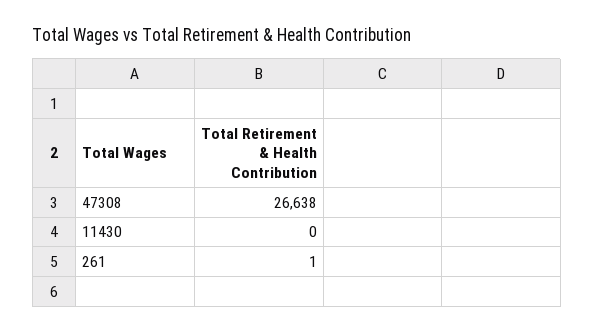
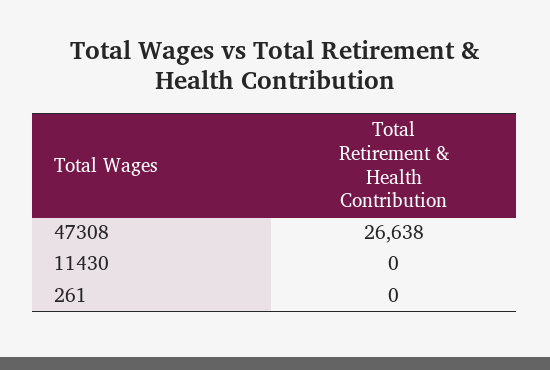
261: 1 -> 0

